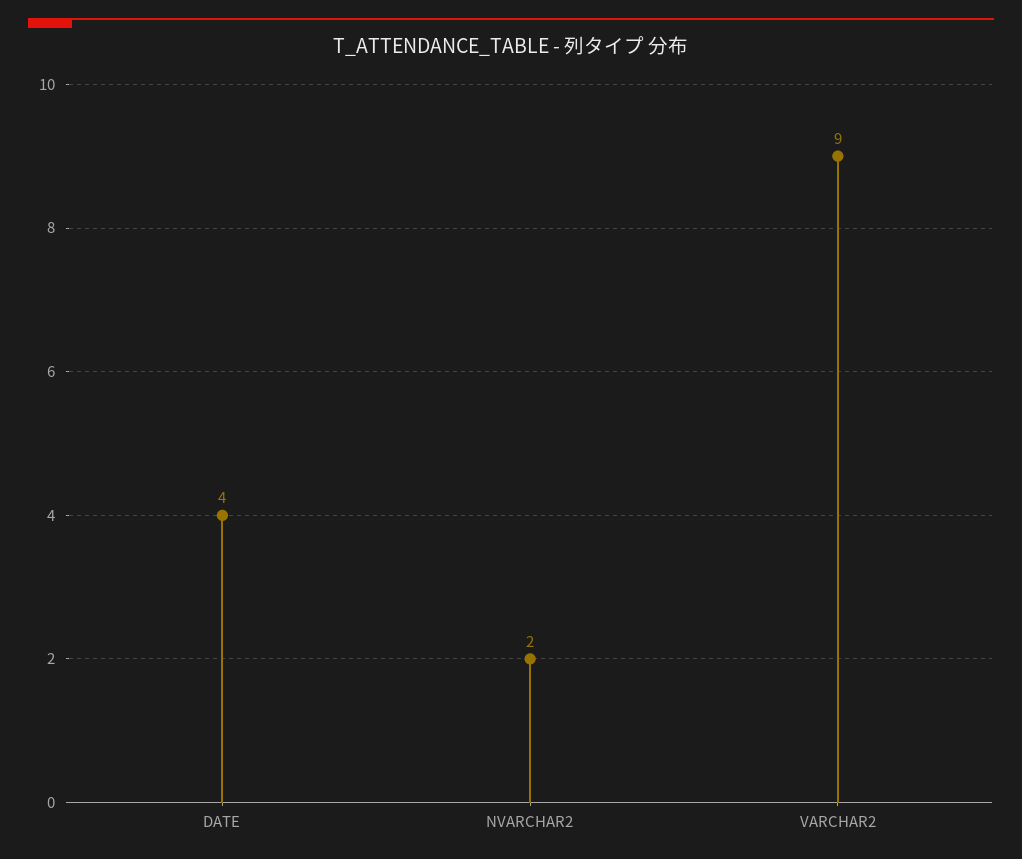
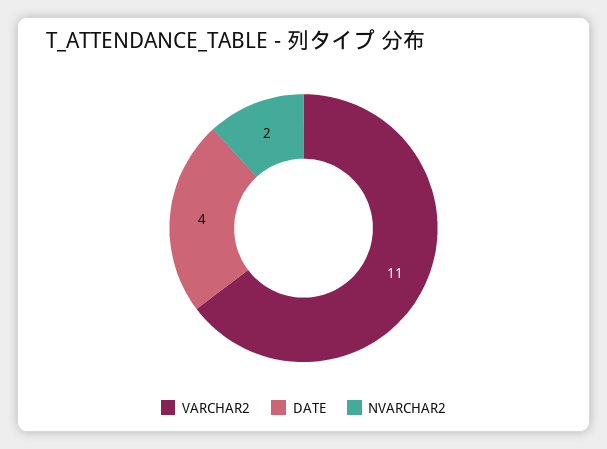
VARCHAR2: 9 -> 11

